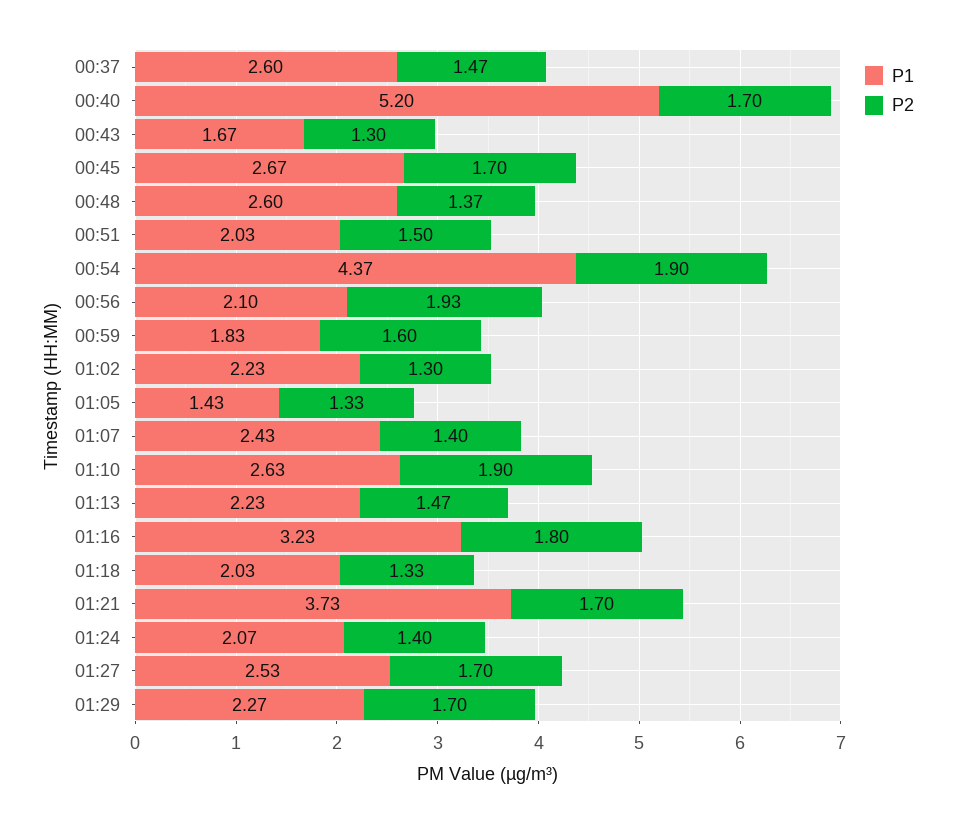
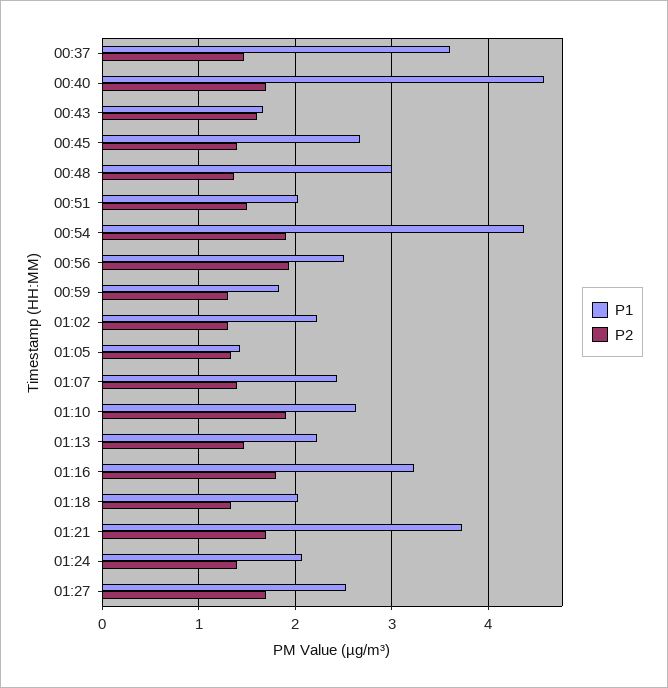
P1, 00:37: 2.6 -> 3.6
P1, 00:40: 5.2 -> 4.6
P2, 00:43: 1.3 -> 1.6
P2, 00:45: 1.7 -> 1.4
P1, 00:48: 2.6 -> 3
P1, 00:56: 2.1 -> 2.5
P2, 00:59: 1.6 -> 1.3
P1, 01:29: 2.27 -> none
P2, 01:29: 1.7 -> none

